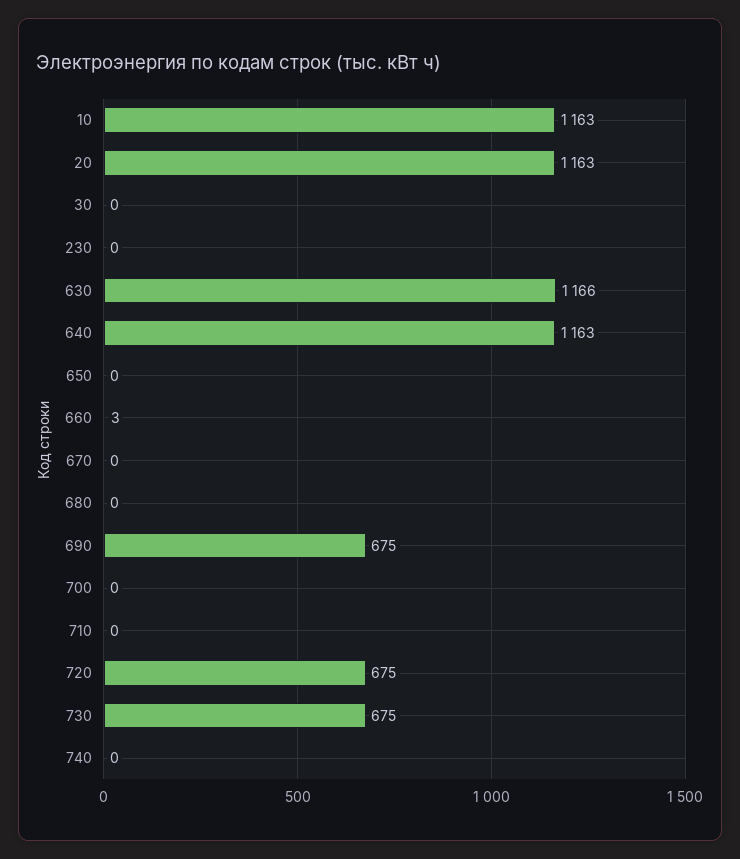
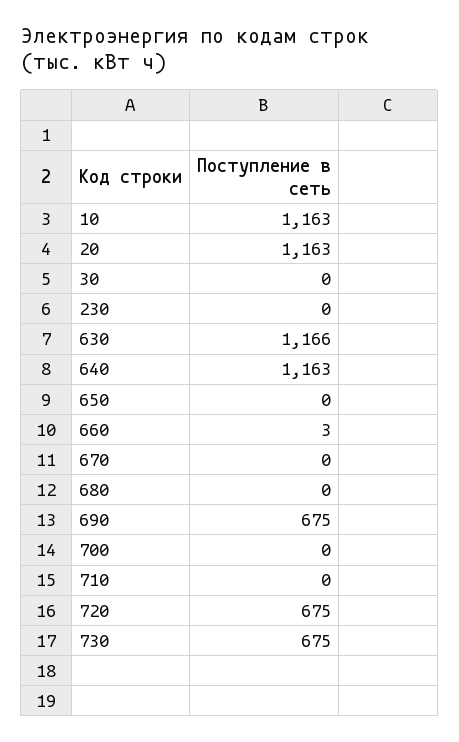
740: 0 -> none

